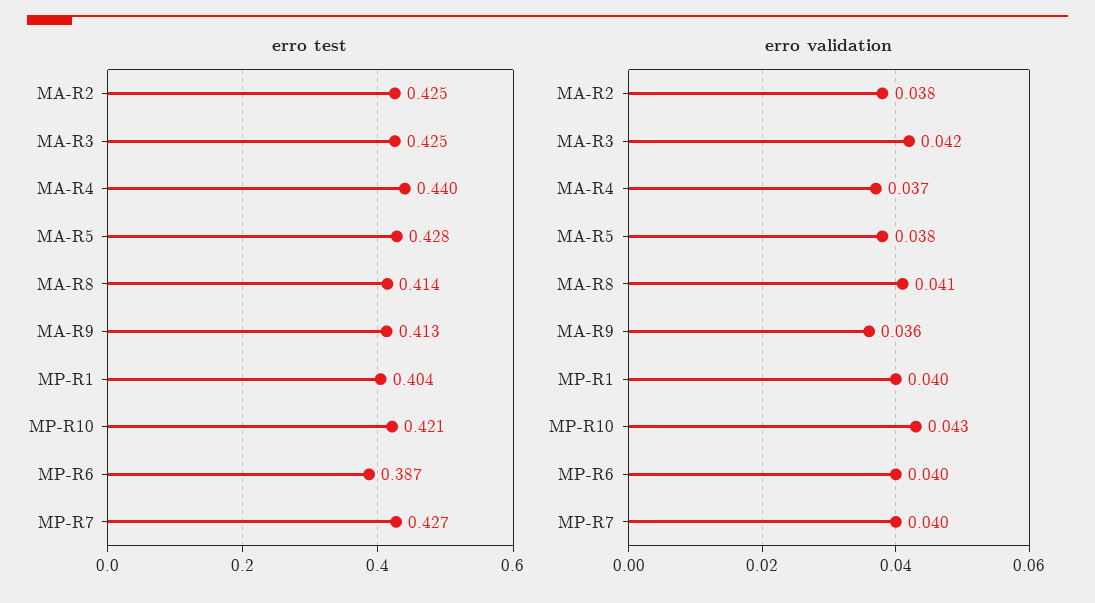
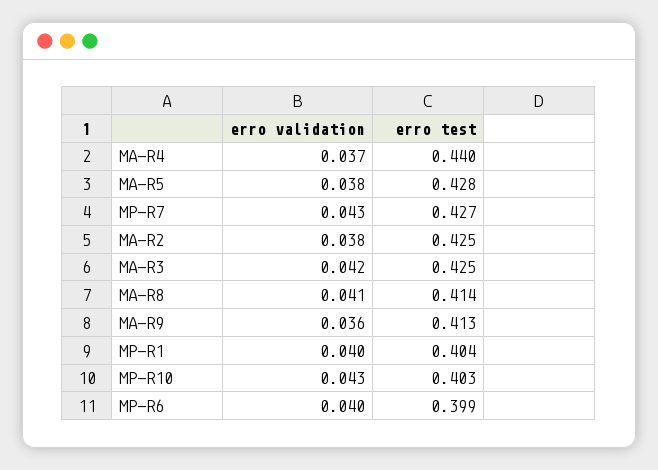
erro test, MP-R10: 0.421 -> 0.403
erro test, MP-R6: 0.387 -> 0.399
erro validation, MP-R7: 0.04 -> 0.043

